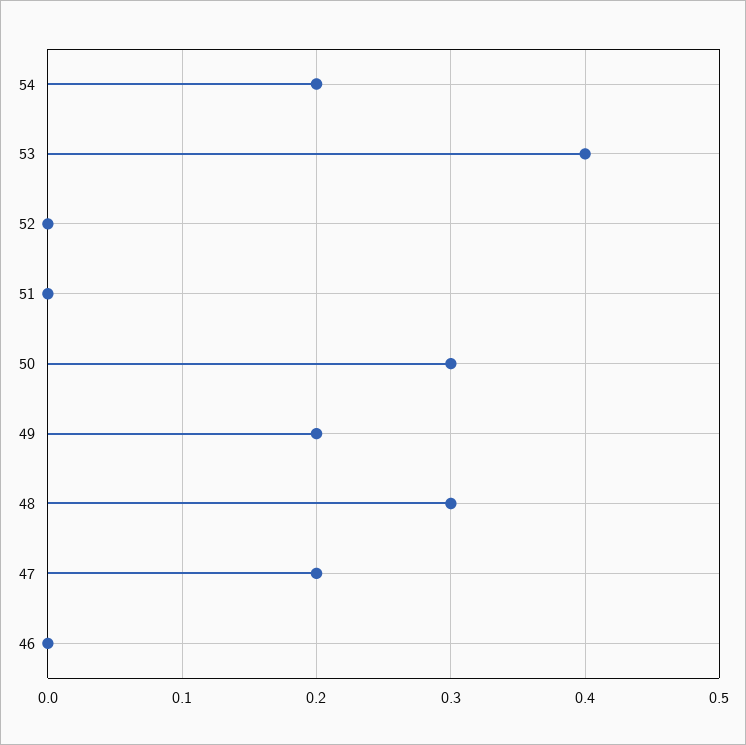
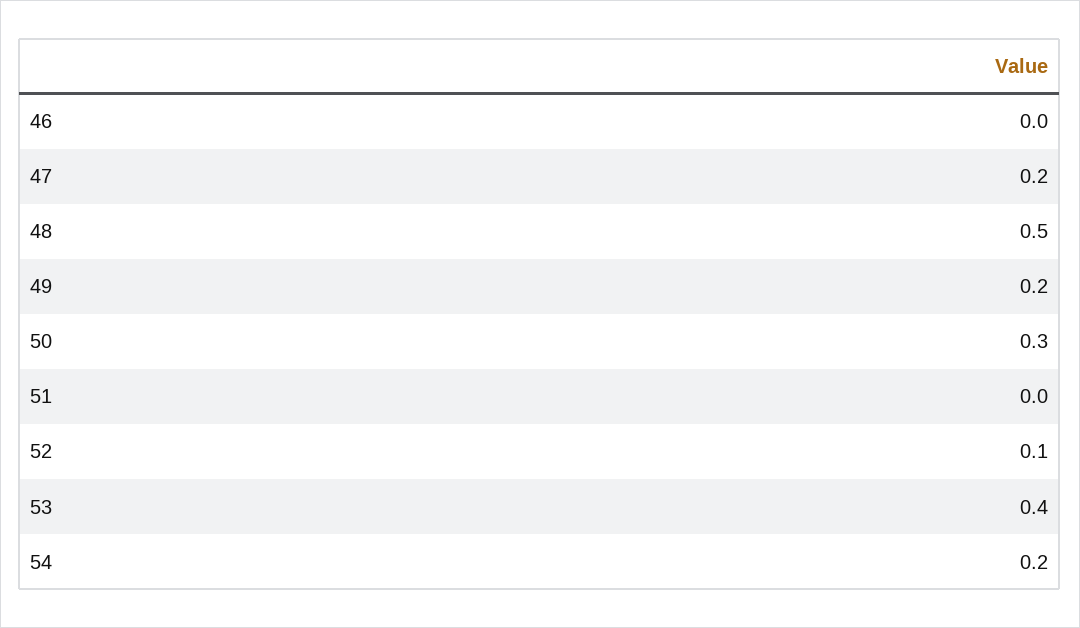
52: 0 -> 0.1
48: 0.3 -> 0.5

